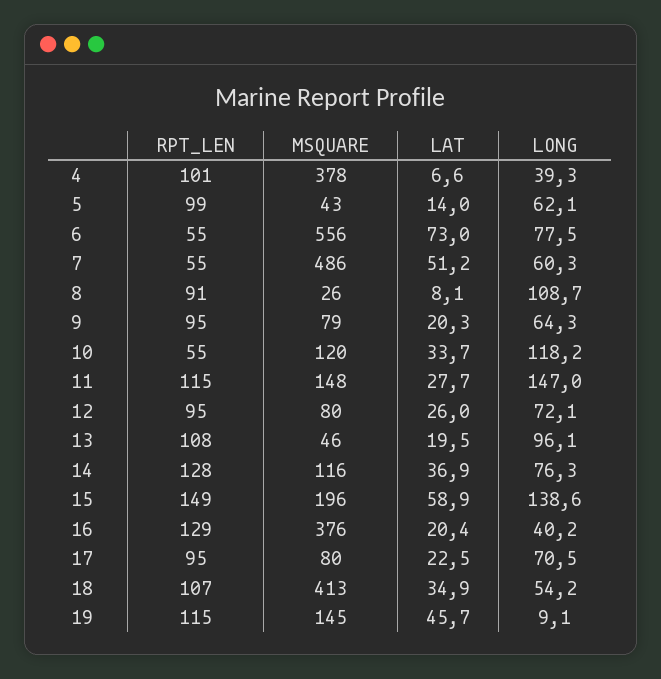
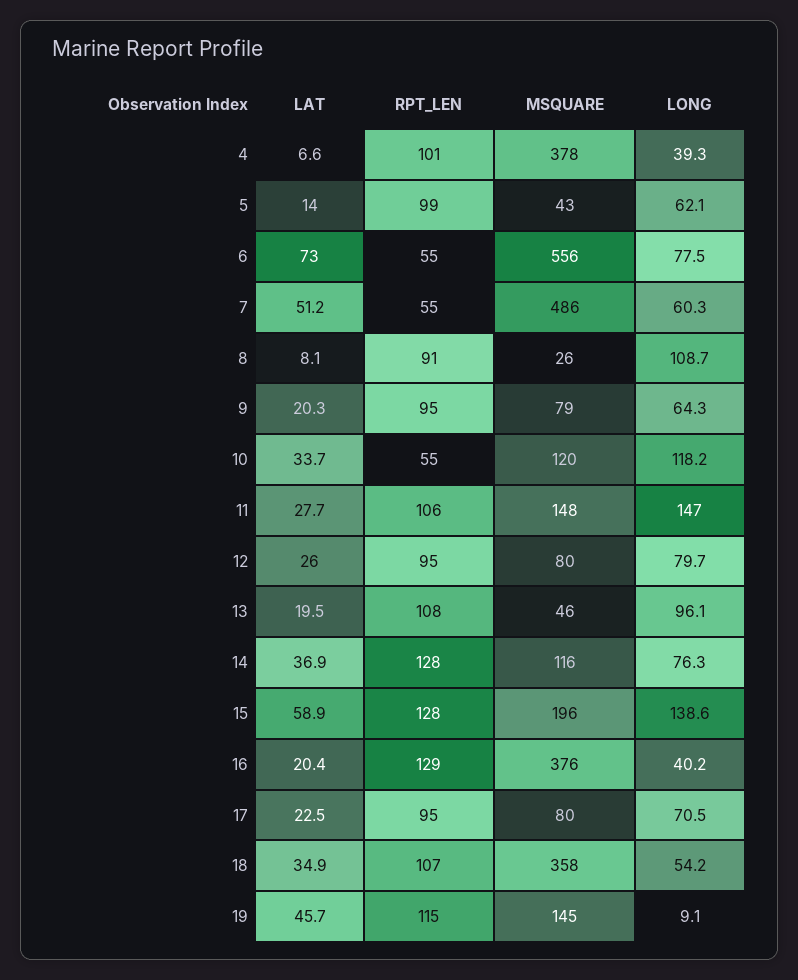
RPT_LEN, 11: 115 -> 106
LONG, 12: 72.1 -> 79.7
RPT_LEN, 15: 149 -> 128
MSQUARE, 18: 413 -> 358

